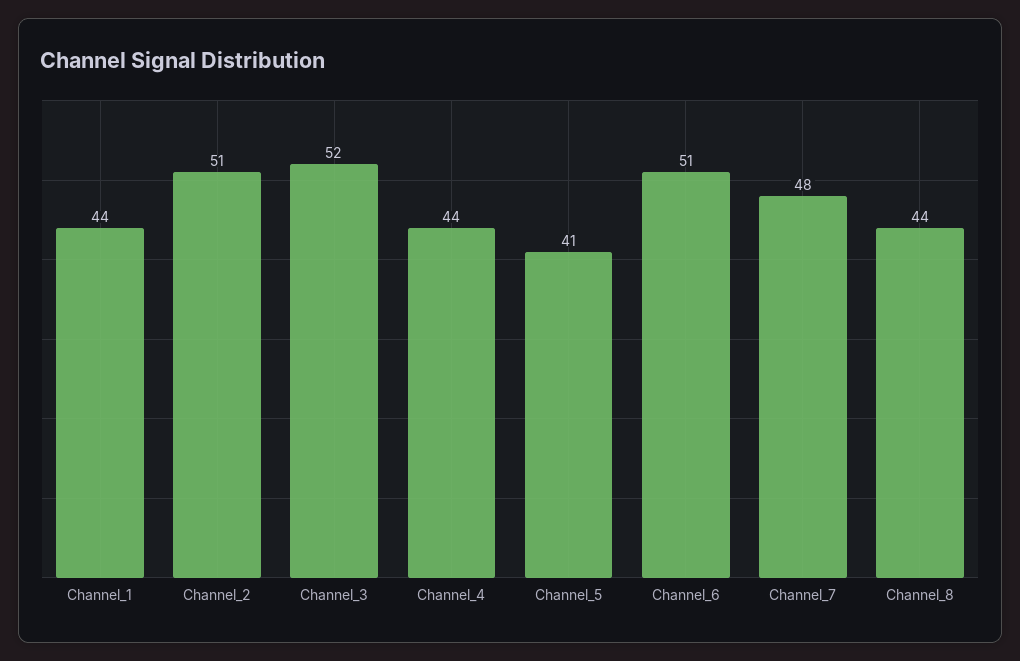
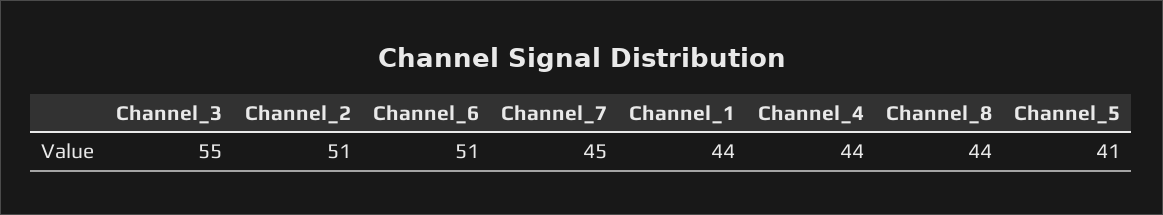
Channel_3: 52 -> 55
Channel_7: 48 -> 45

